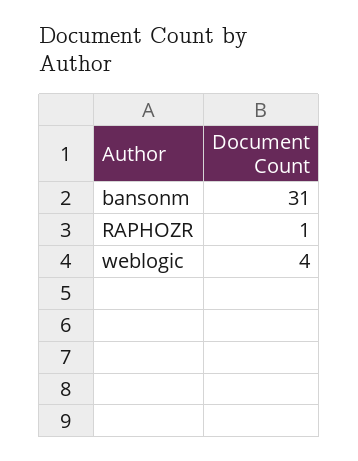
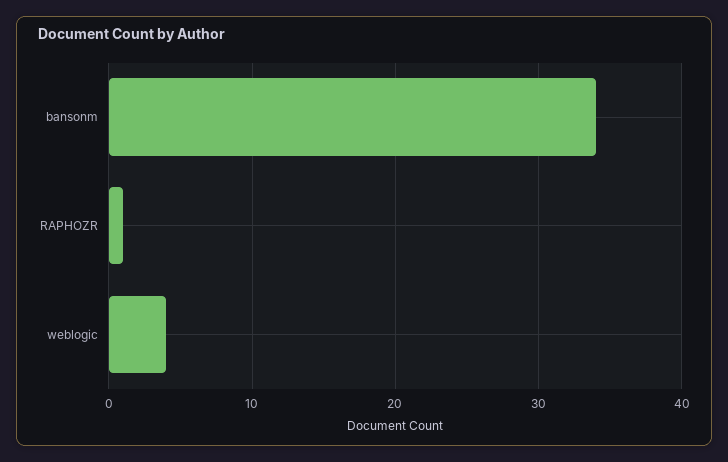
bansonm: 31 -> 34

